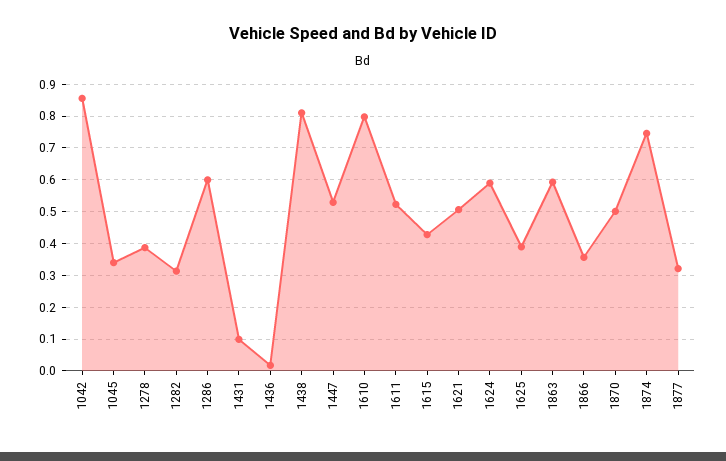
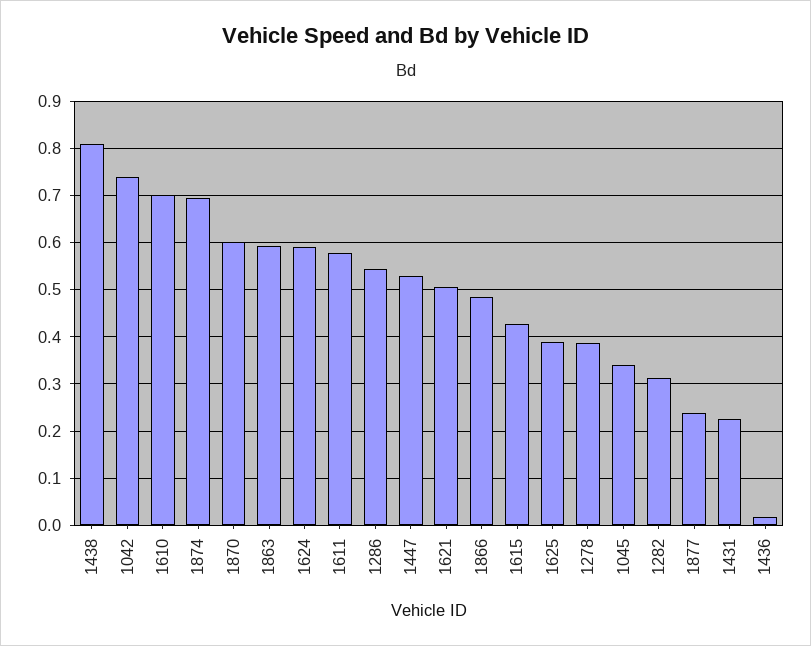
1042: 0.86 -> 0.74
1286: 0.6 -> 0.54
1431: 0.1 -> 0.22
1610: 0.8 -> 0.7
1611: 0.52 -> 0.58
1866: 0.36 -> 0.48
1870: 0.5 -> 0.6
1874: 0.74 -> 0.7
1877: 0.32 -> 0.24

